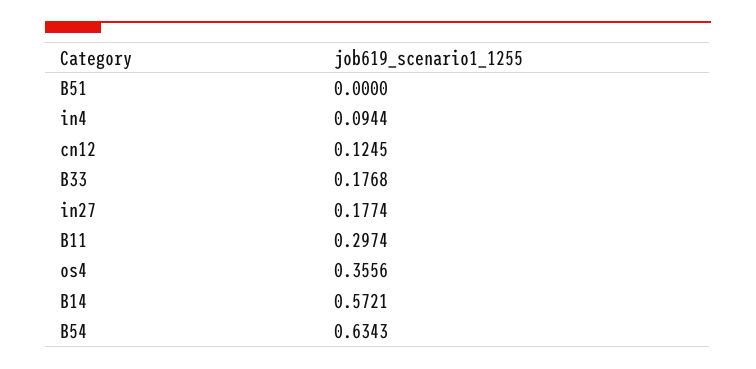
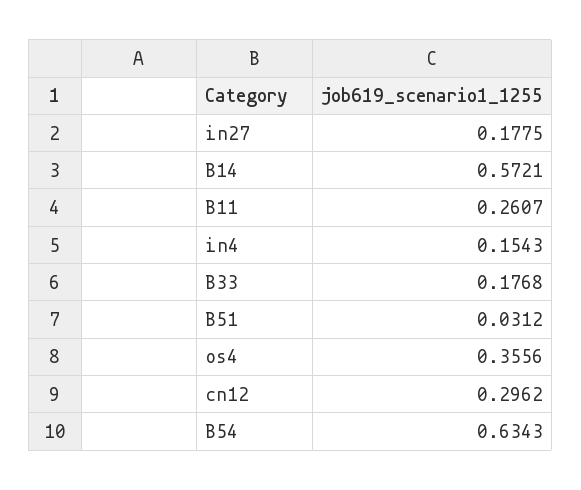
B51: 0 -> 0.0312
in4: 0.0944 -> 0.1543
cn12: 0.1245 -> 0.2962
in27: 0.1774 -> 0.1775
B11: 0.2974 -> 0.2607

